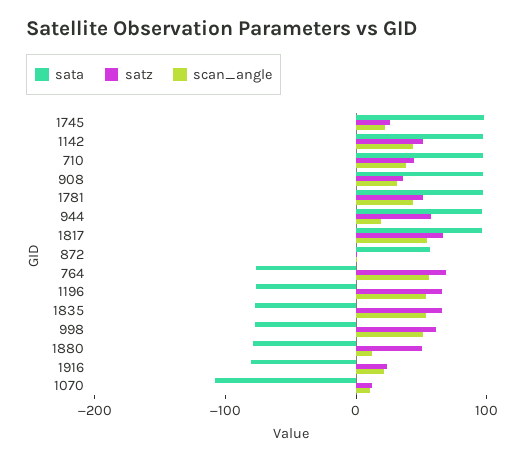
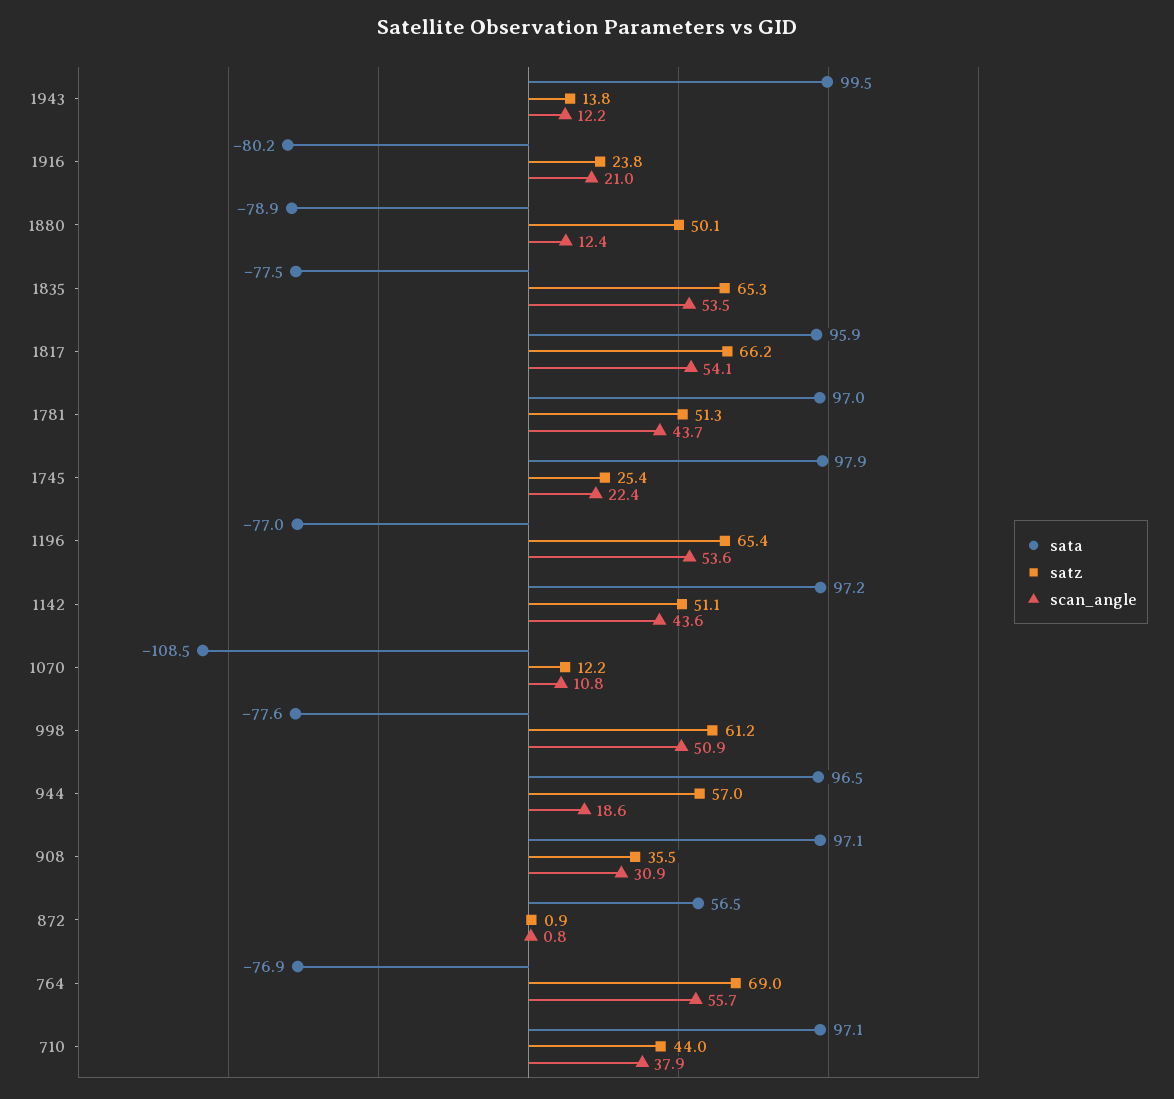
sata, 1943: none -> 99.5
satz, 1943: none -> 13.8
scan_angle, 1943: none -> 12.2

